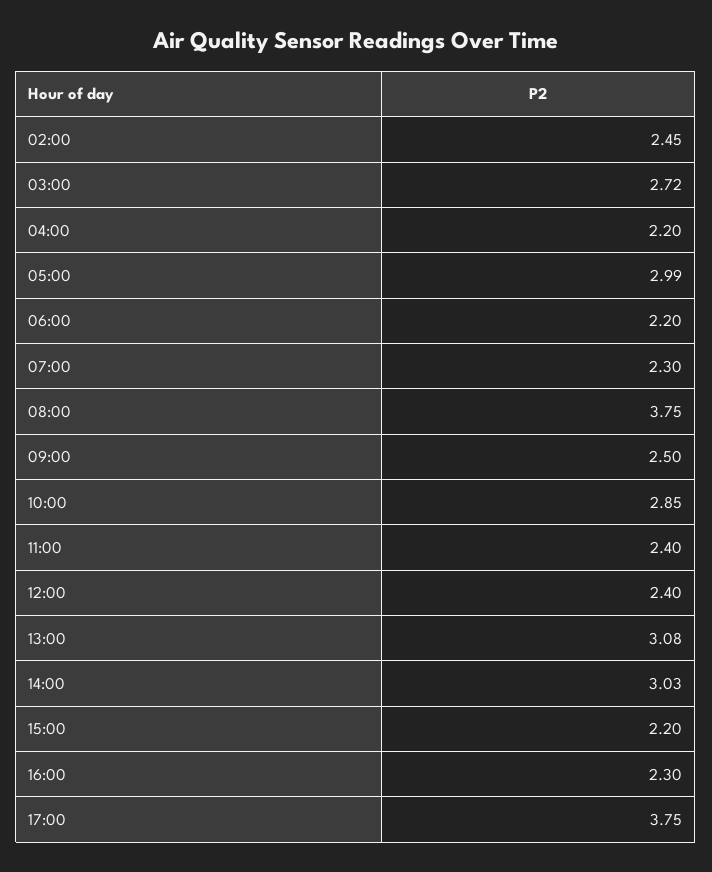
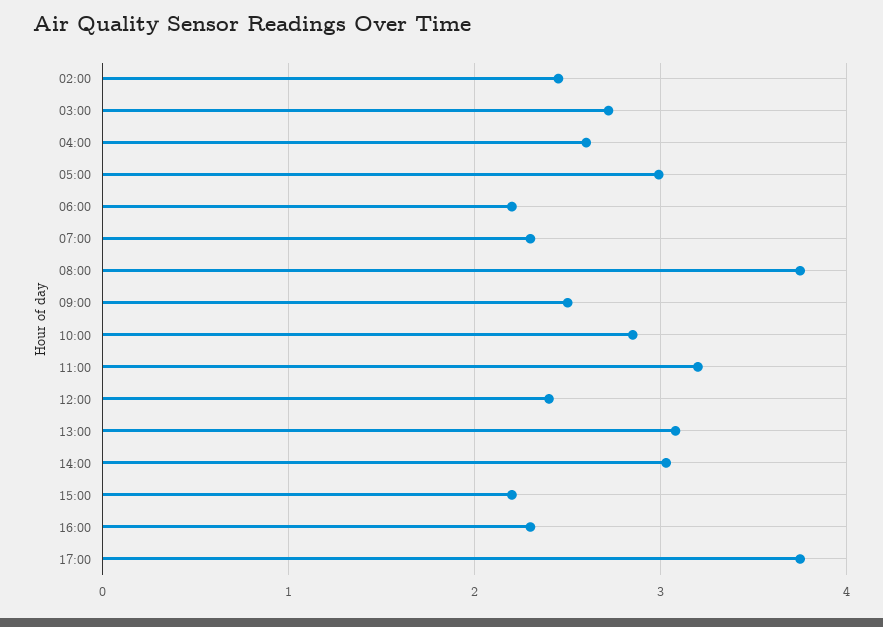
04:00: 2.2 -> 2.6
11:00: 2.4 -> 3.2

